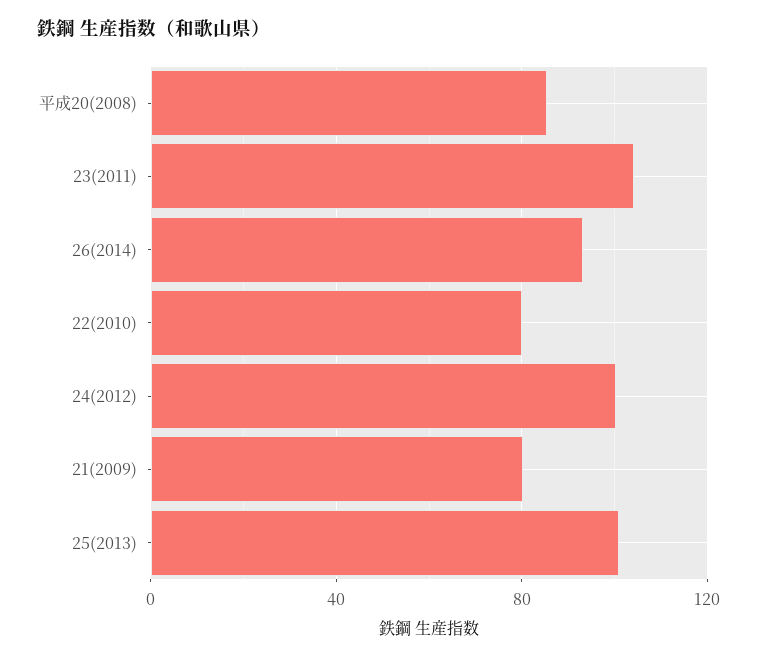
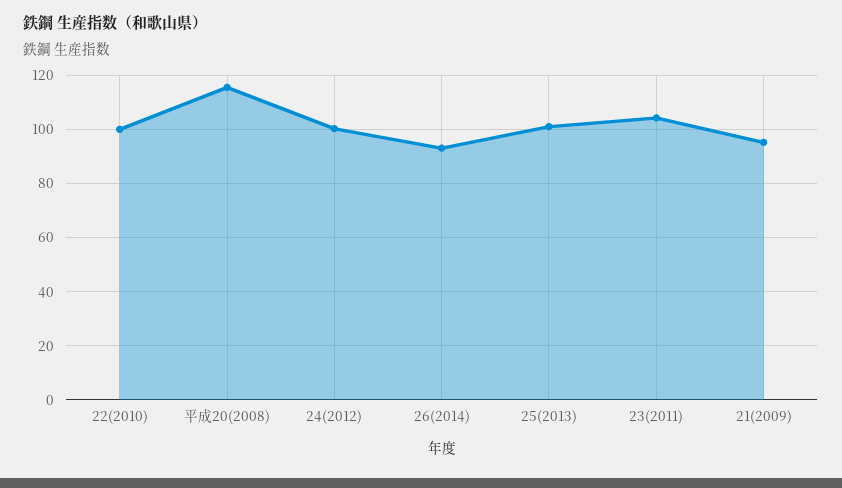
平成20(2008): 85 -> 115
22(2010): 80 -> 100
21(2009): 80 -> 95

